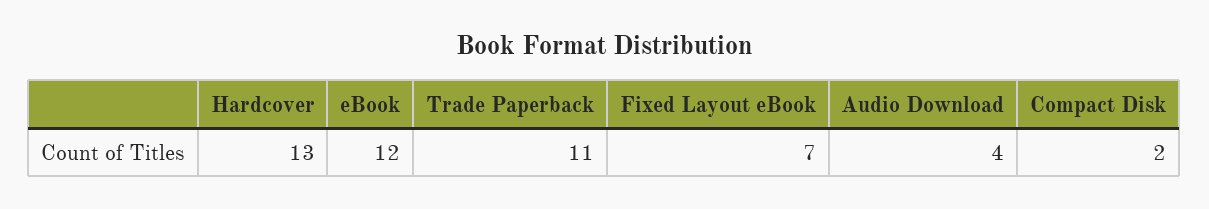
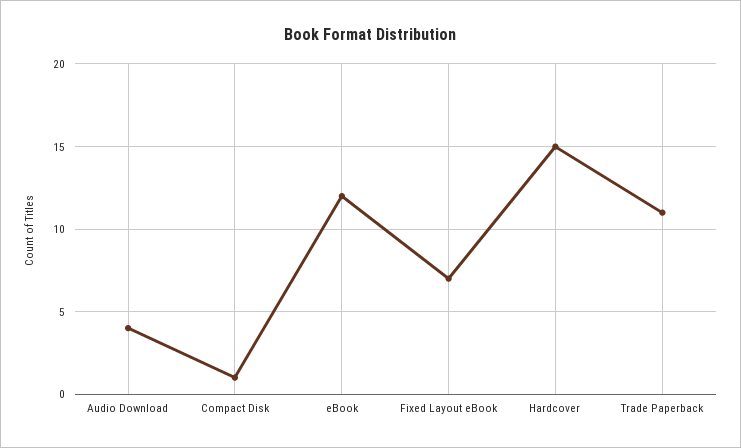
Hardcover: 13 -> 15
Compact Disk: 2 -> 1

